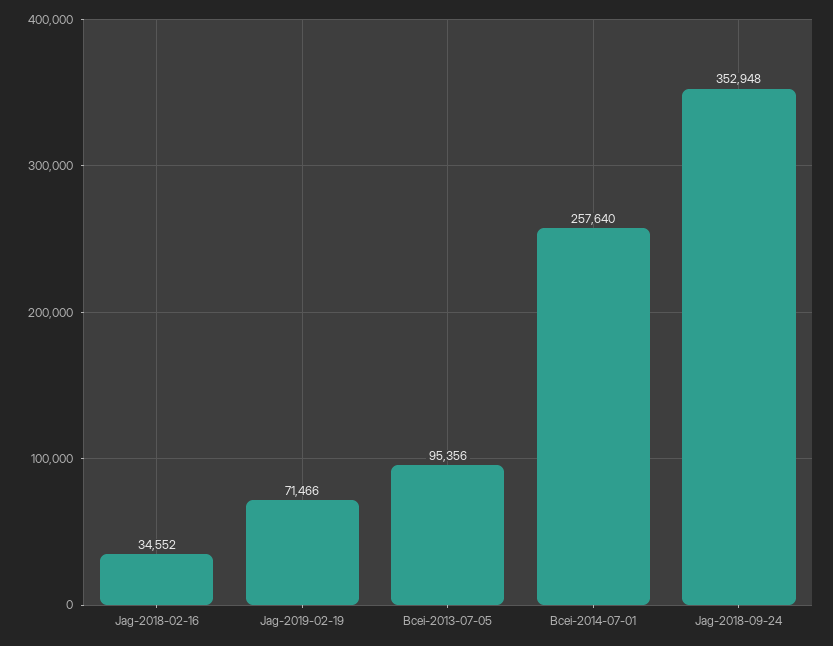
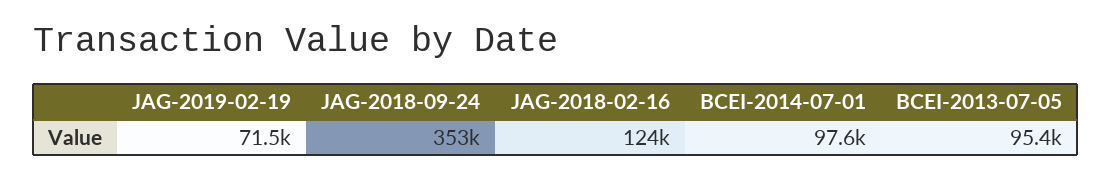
Jag-2018-02-16: 34552 -> 124000
Bcei-2014-07-01: 257640 -> 97600

